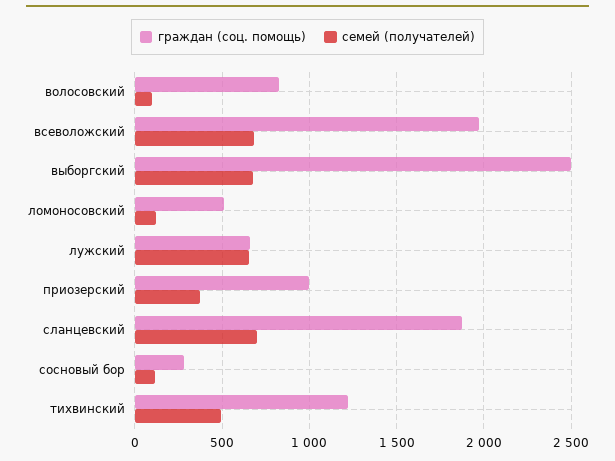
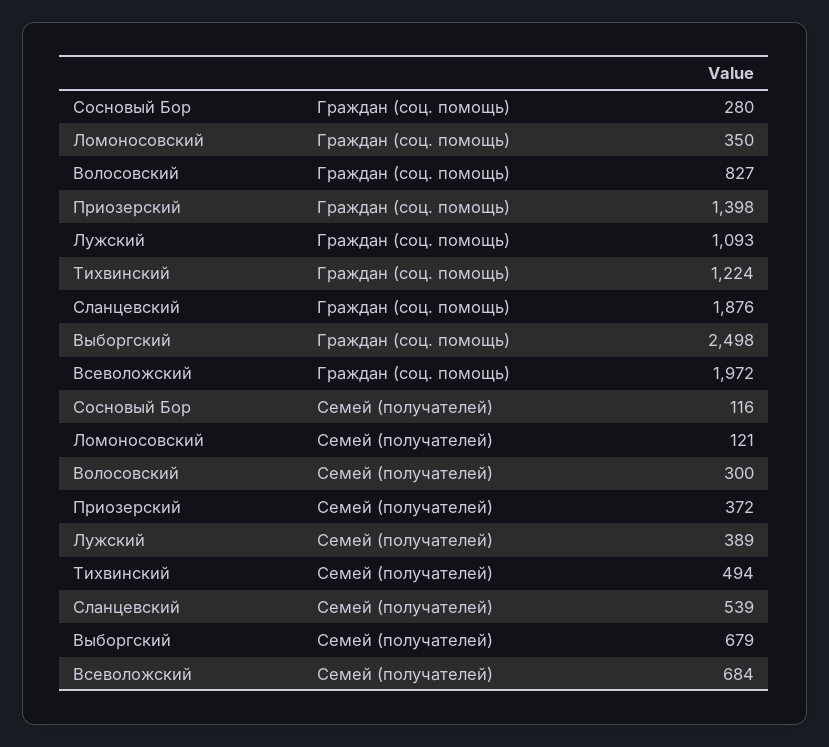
семей (получателей), волосовский: 100 -> 300
граждан (соц. помощь), ломоносовский: 500 -> 350
граждан (соц. помощь), лужский: 650 -> 1093
семей (получателей), лужский: 650 -> 389
граждан (соц. помощь), приозерский: 1000 -> 1398
семей (получателей), сланцевский: 700 -> 539

